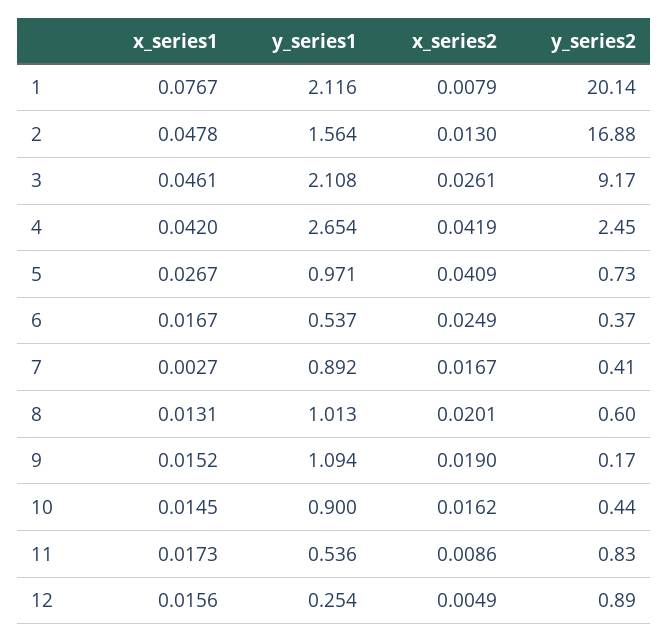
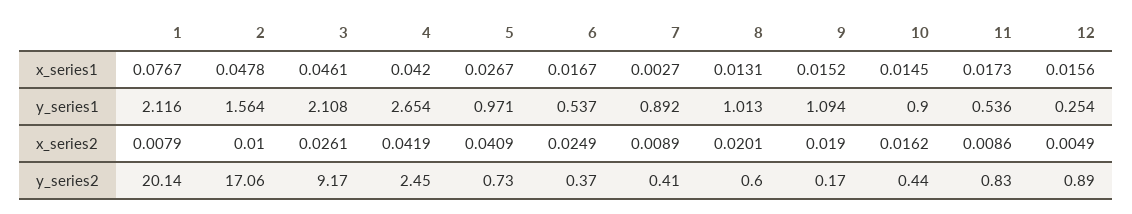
x_series2, 2: 0.013 -> 0.01
y_series2, 2: 16.88 -> 17.06
x_series2, 7: 0.0167 -> 0.0089

